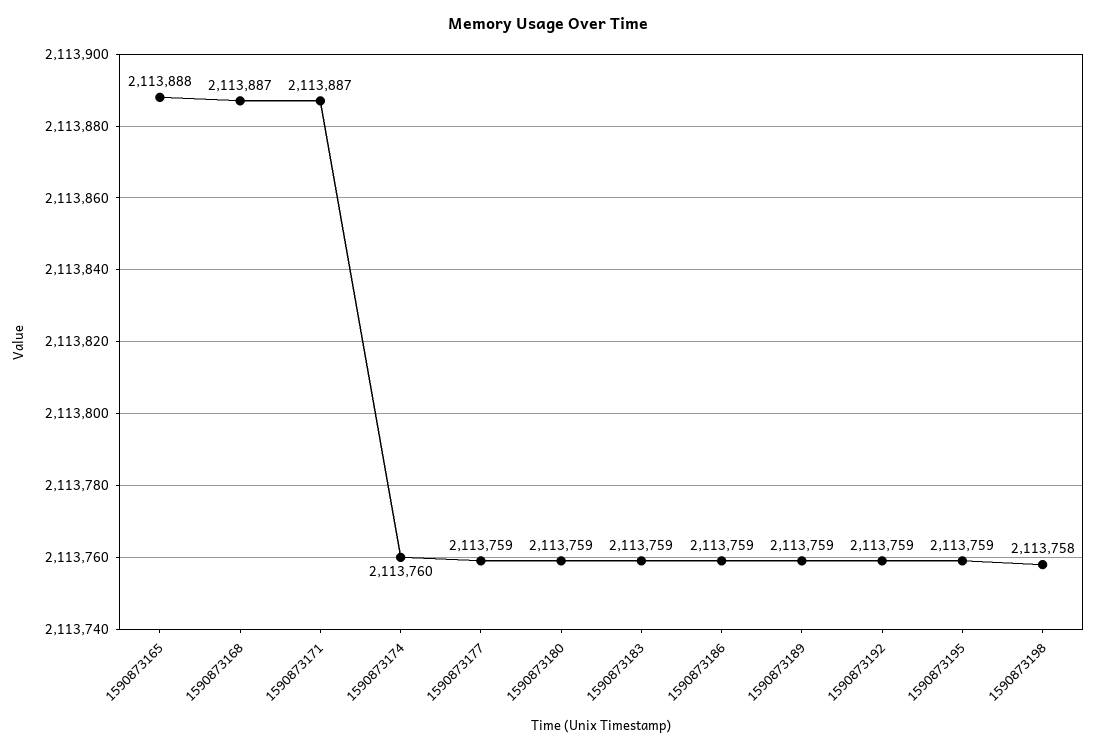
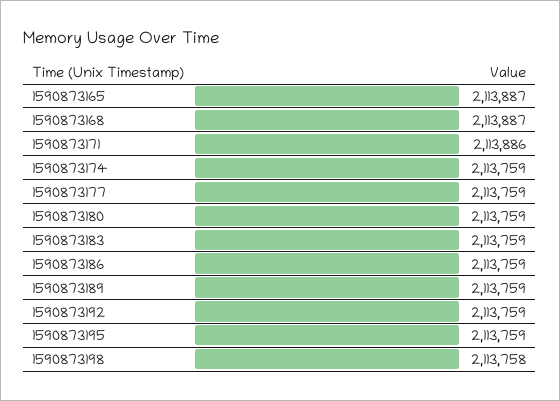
1590873165: 2113888 -> 2113887
1590873171: 2113887 -> 2113886
1590873174: 2113760 -> 2113759

